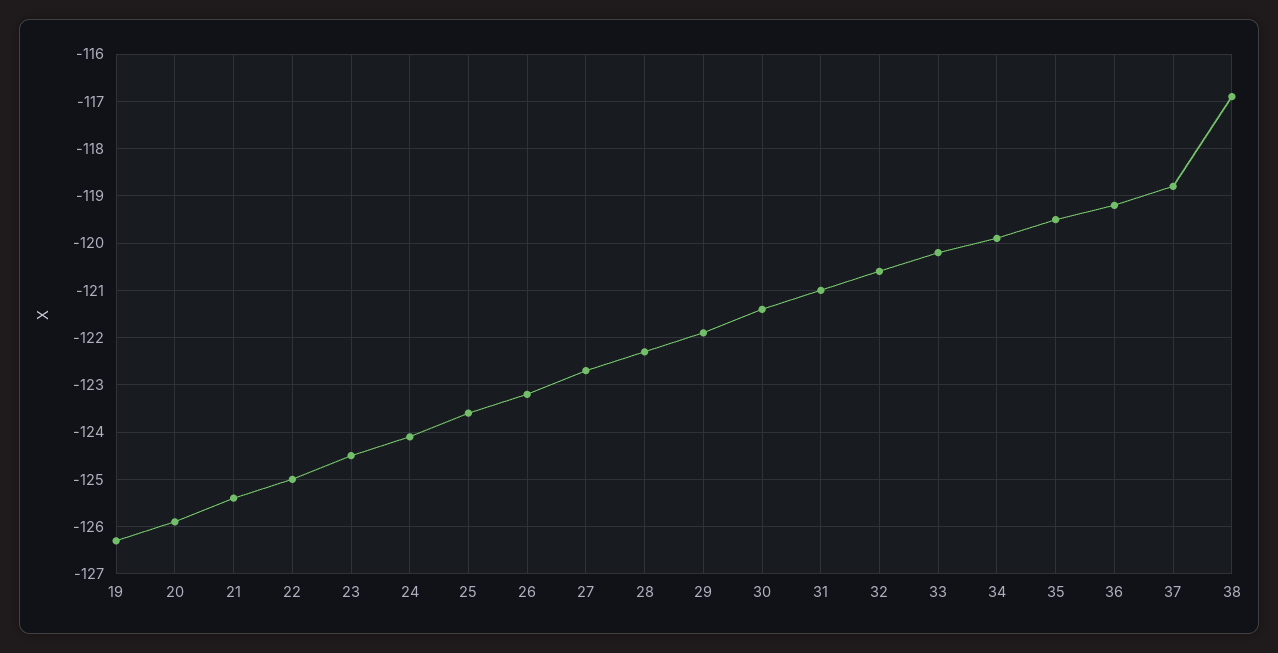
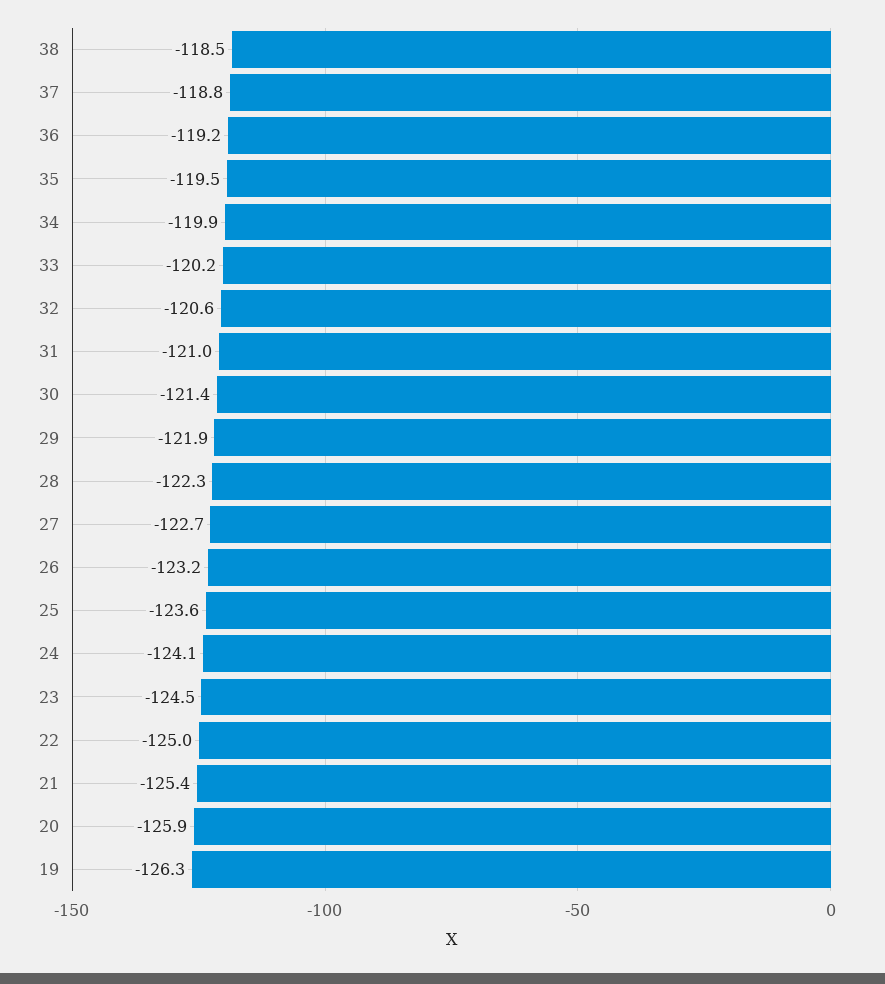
38: -117 -> -118.5

